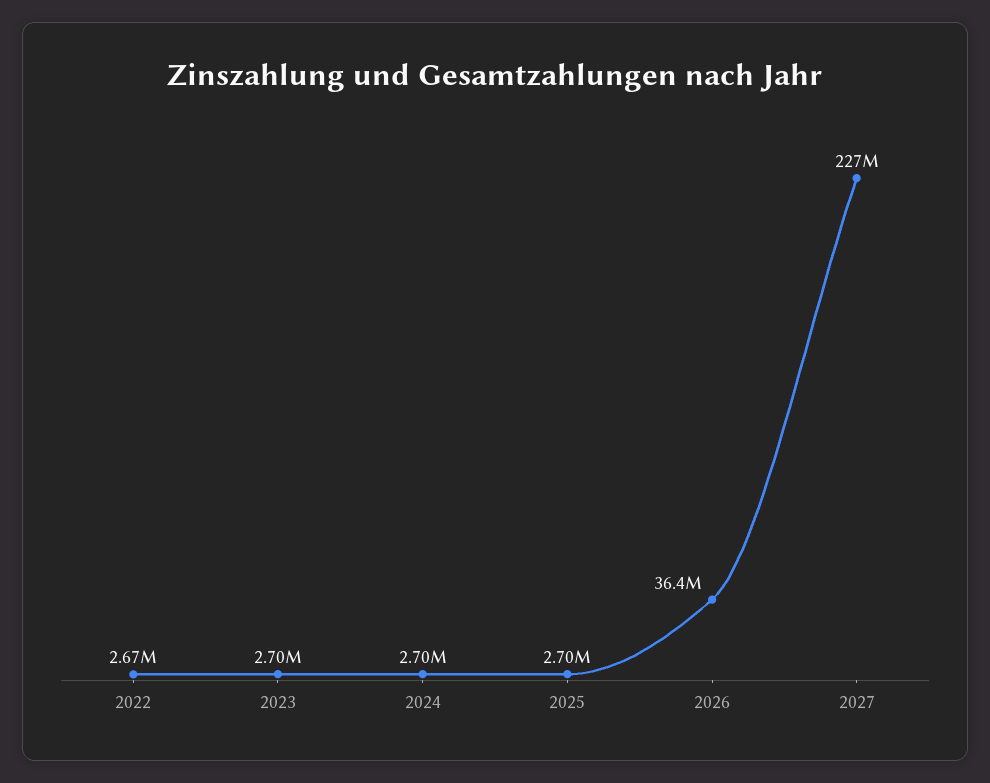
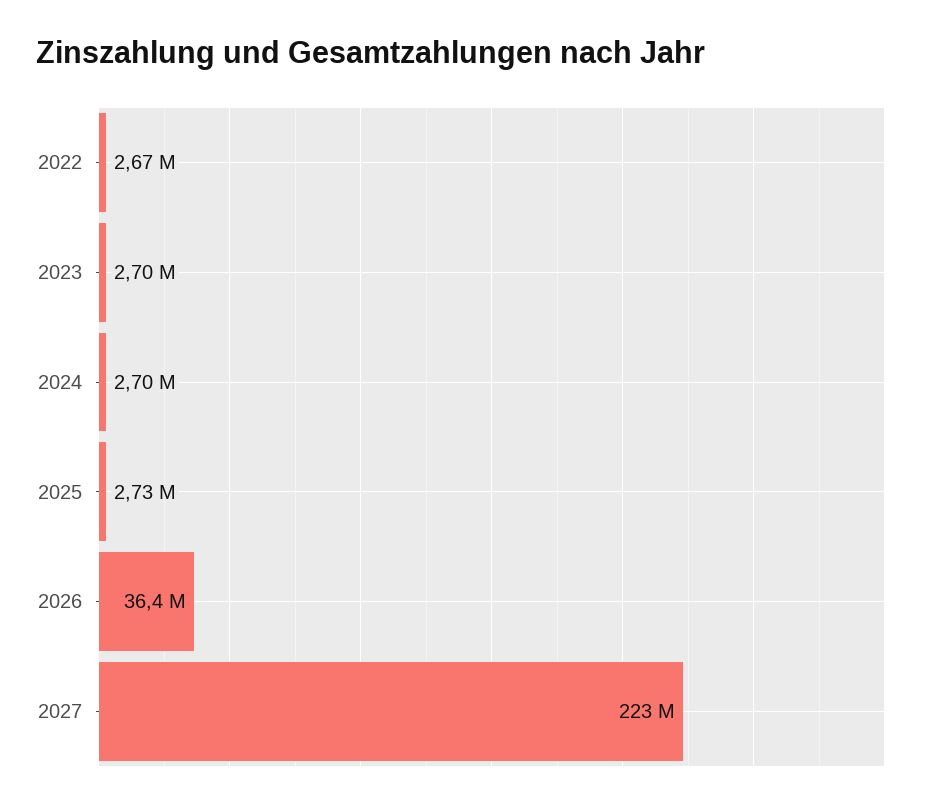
2025: 2700000 -> 2730000
2027: 227000000 -> 223000000

